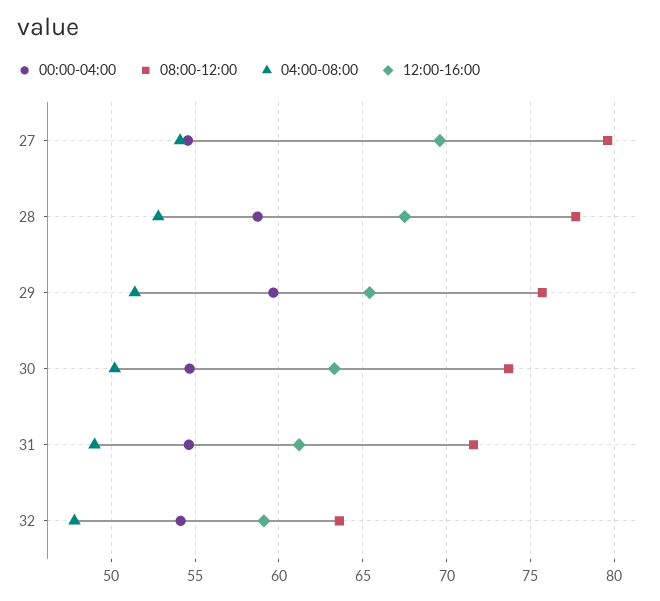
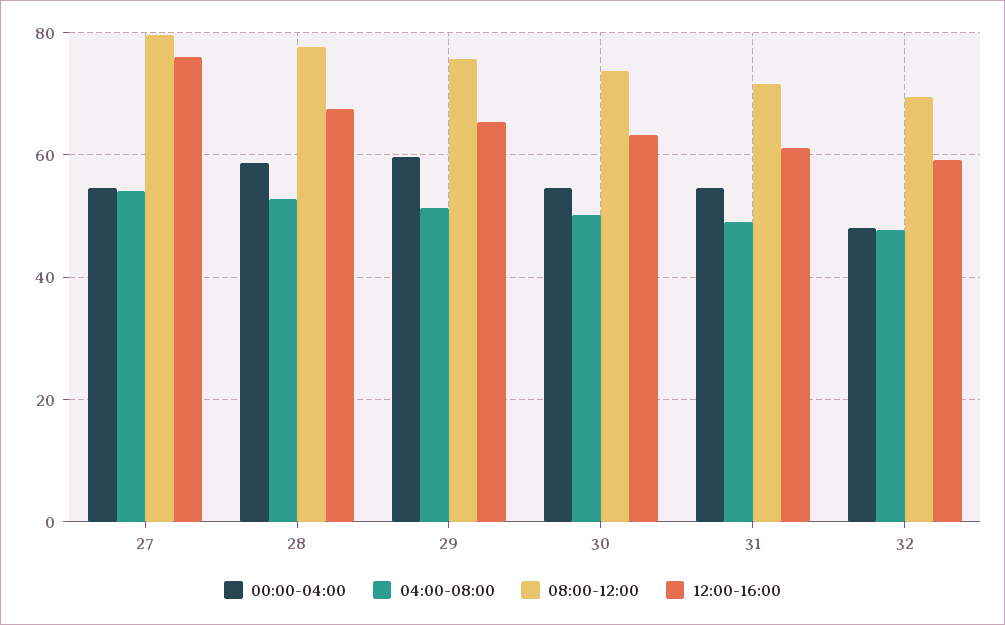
12:00-16:00, 27: 69.5 -> 76
00:00-04:00, 32: 54 -> 48
08:00-12:00, 32: 63.5 -> 70

